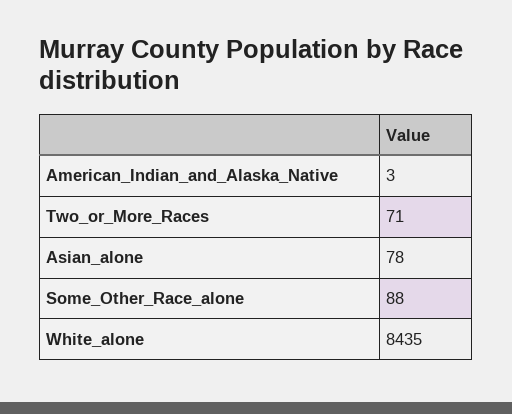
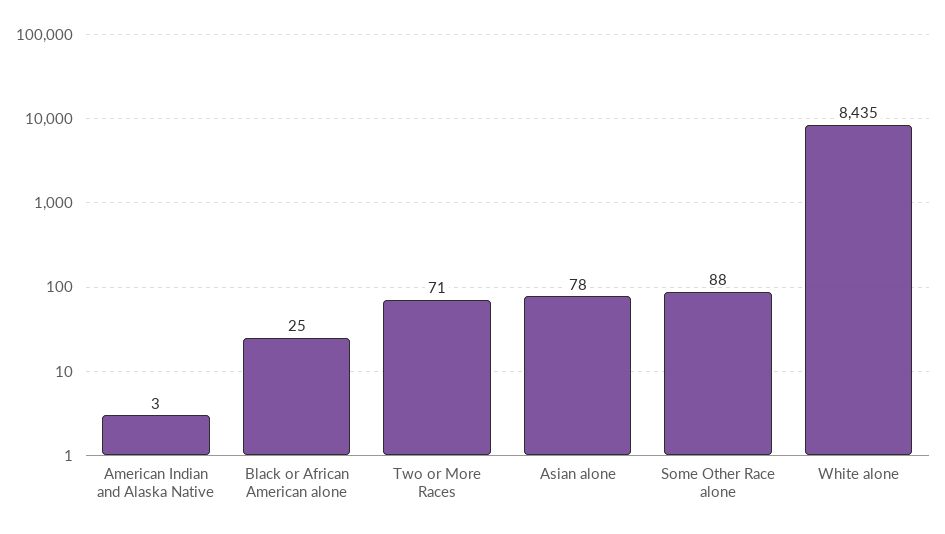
Black or African American alone: none -> 25

